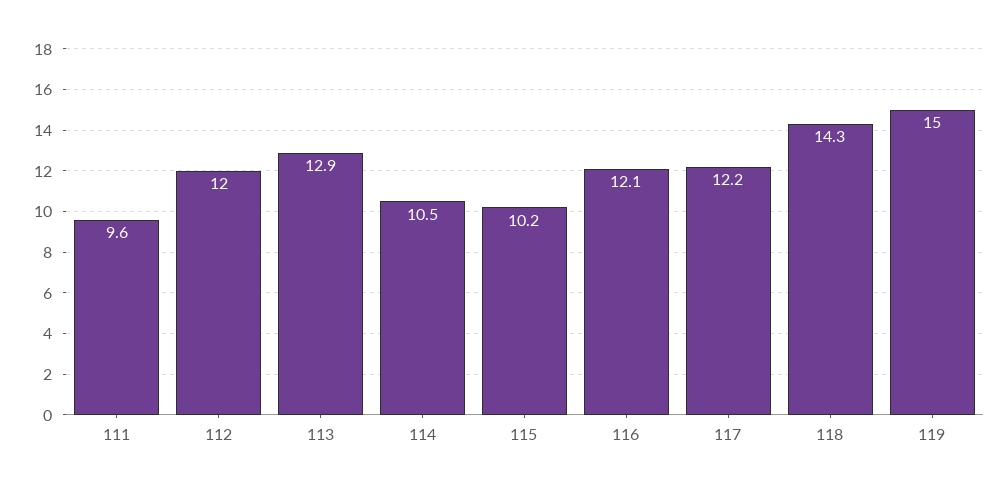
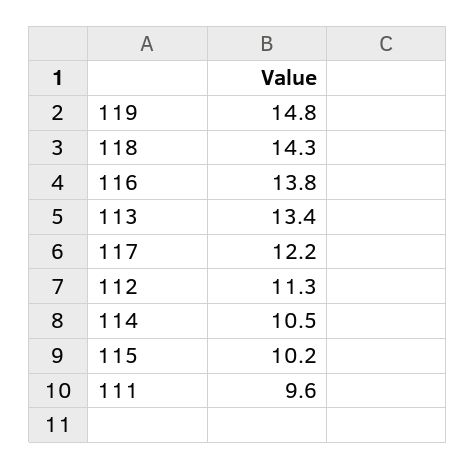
112: 12 -> 11.3
113: 12.9 -> 13.4
116: 12.1 -> 13.8
119: 15 -> 14.8

